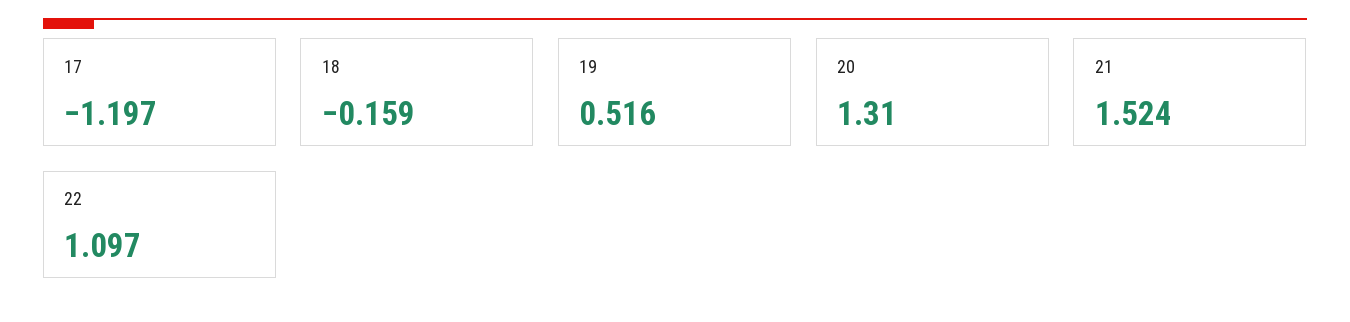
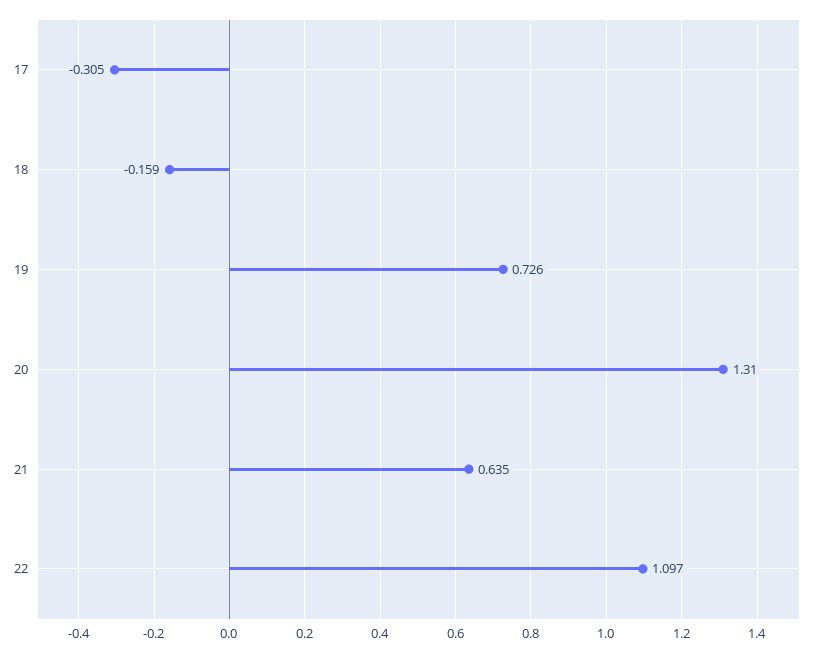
17: -1.197 -> -0.305
19: 0.516 -> 0.726
21: 1.524 -> 0.635

